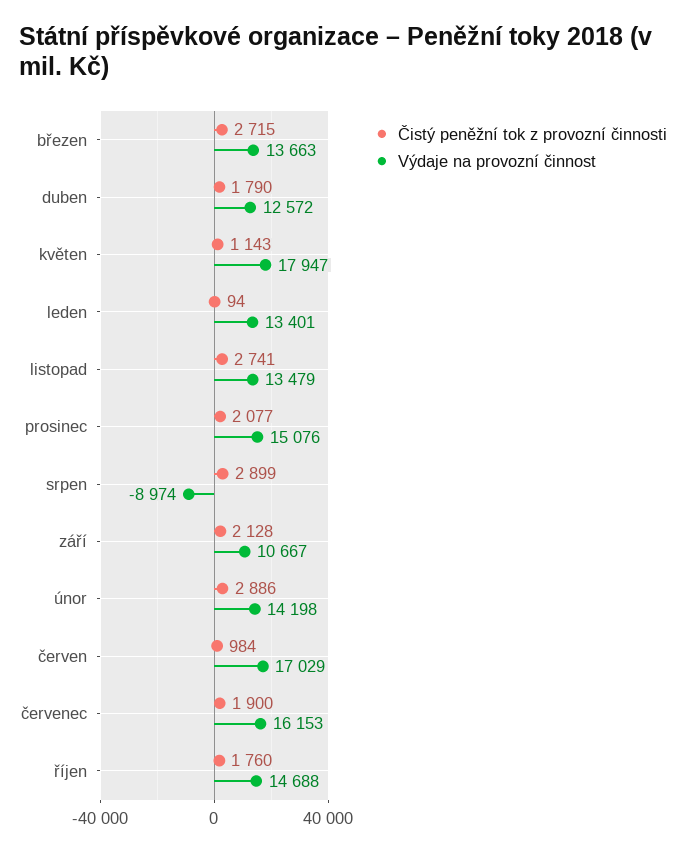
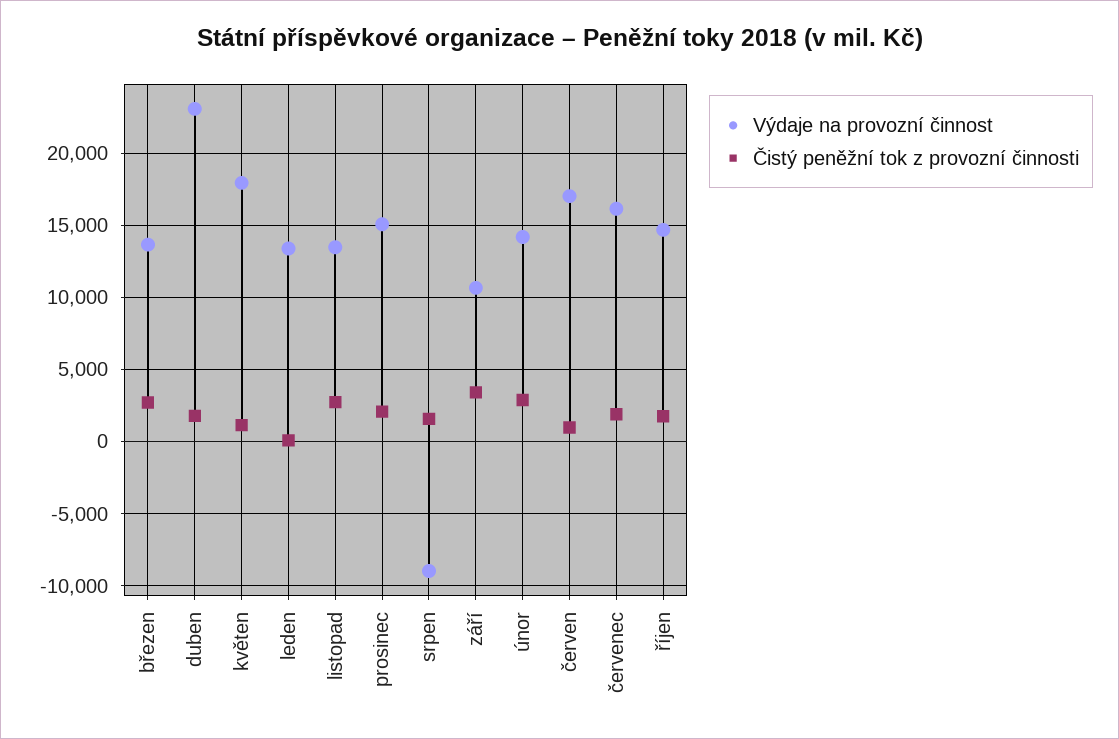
Výdaje na provozní činnost, duben: 12572 -> 23000
Čistý peněžní tok z provozní činnosti, srpen: 2899 -> 1500
Čistý peněžní tok z provozní činnosti, září: 2128 -> 3500

